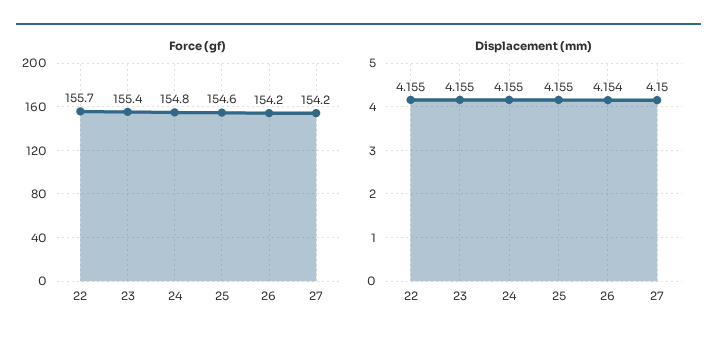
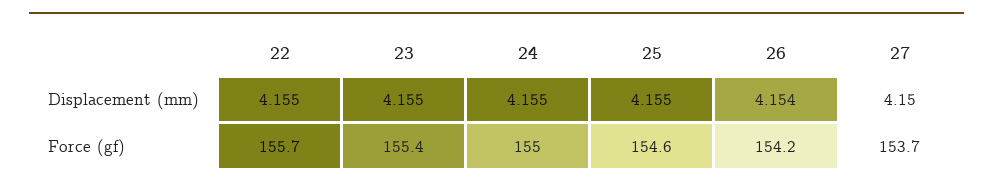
Force (gf), 24: 154.8 -> 155
Force (gf), 27: 154.2 -> 153.7

